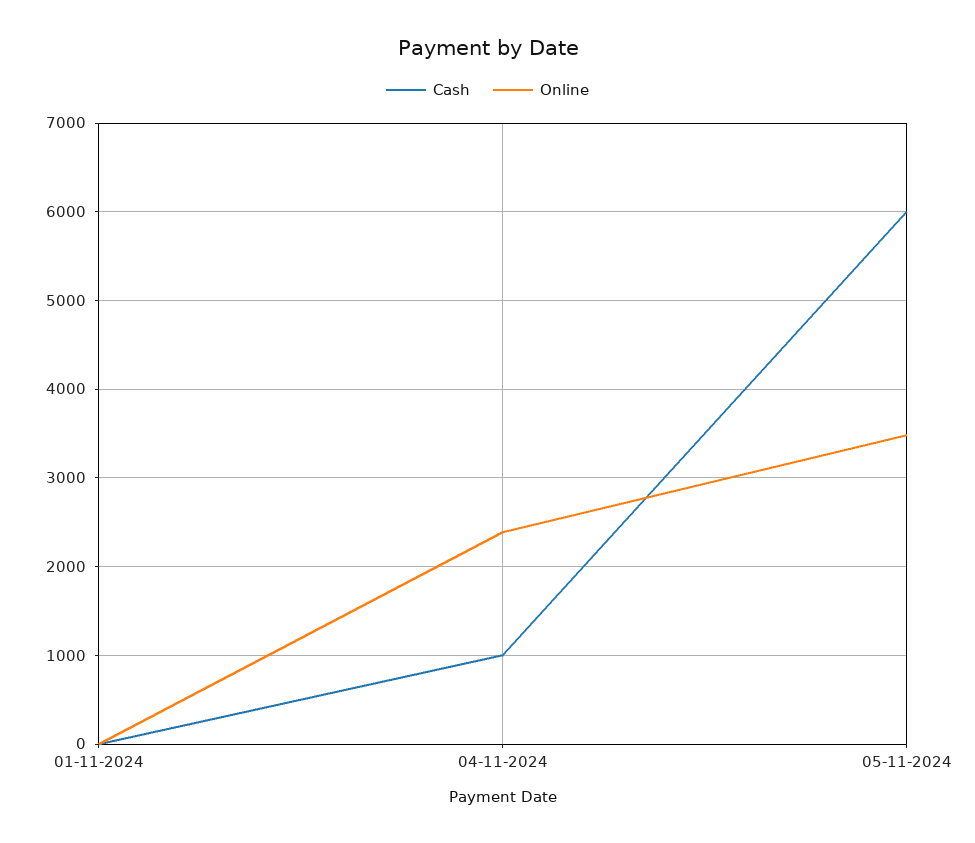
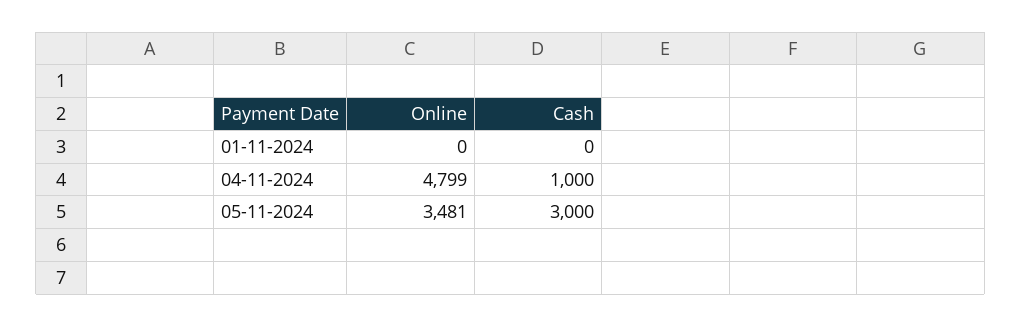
Online, 04-11-2024: 2400 -> 4799
Cash, 05-11-2024: 6000 -> 3000

